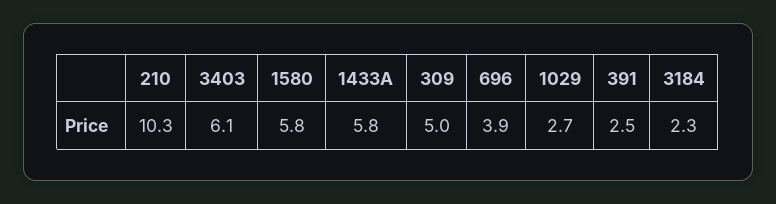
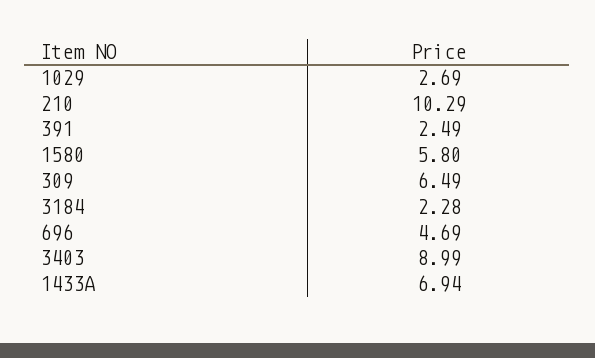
3403: 6.1 -> 8.99
1433A: 5.8 -> 6.94
309: 5 -> 6.49
696: 3.9 -> 4.69

